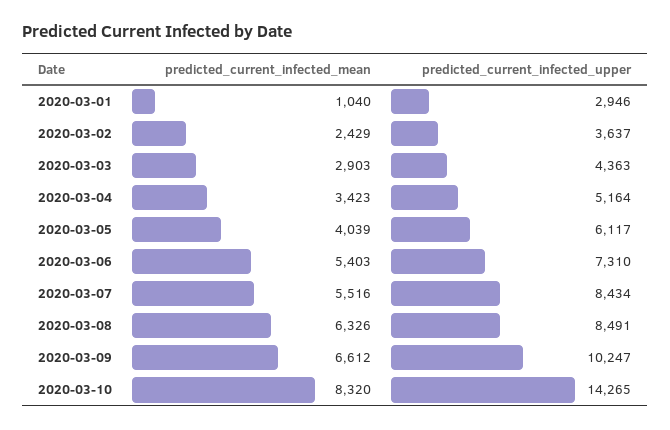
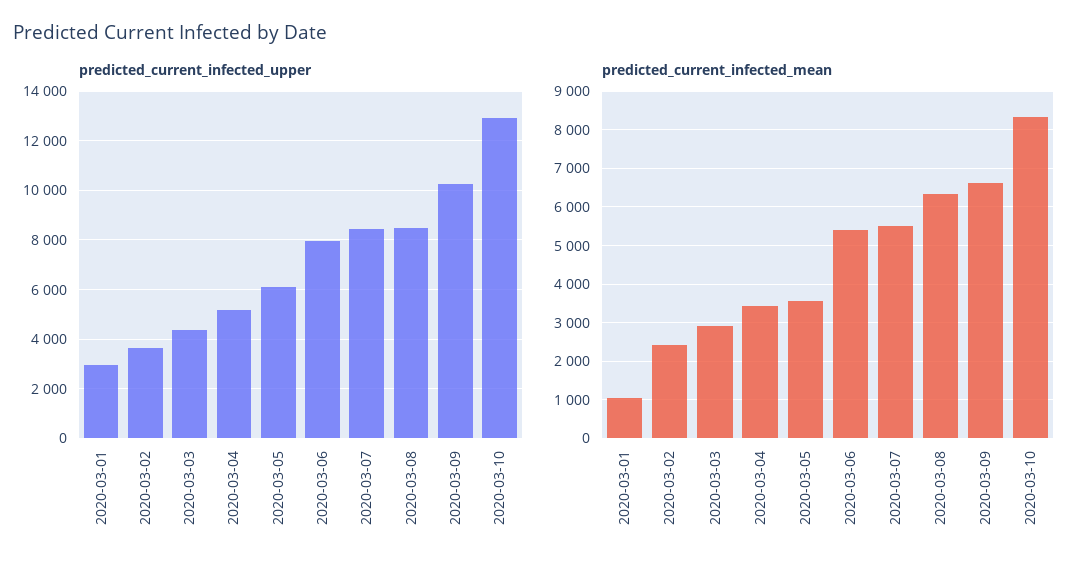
predicted_current_infected_mean, 2020-03-05: 4039 -> 3600
predicted_current_infected_upper, 2020-03-06: 7310 -> 8000
predicted_current_infected_upper, 2020-03-10: 14265 -> 13000

